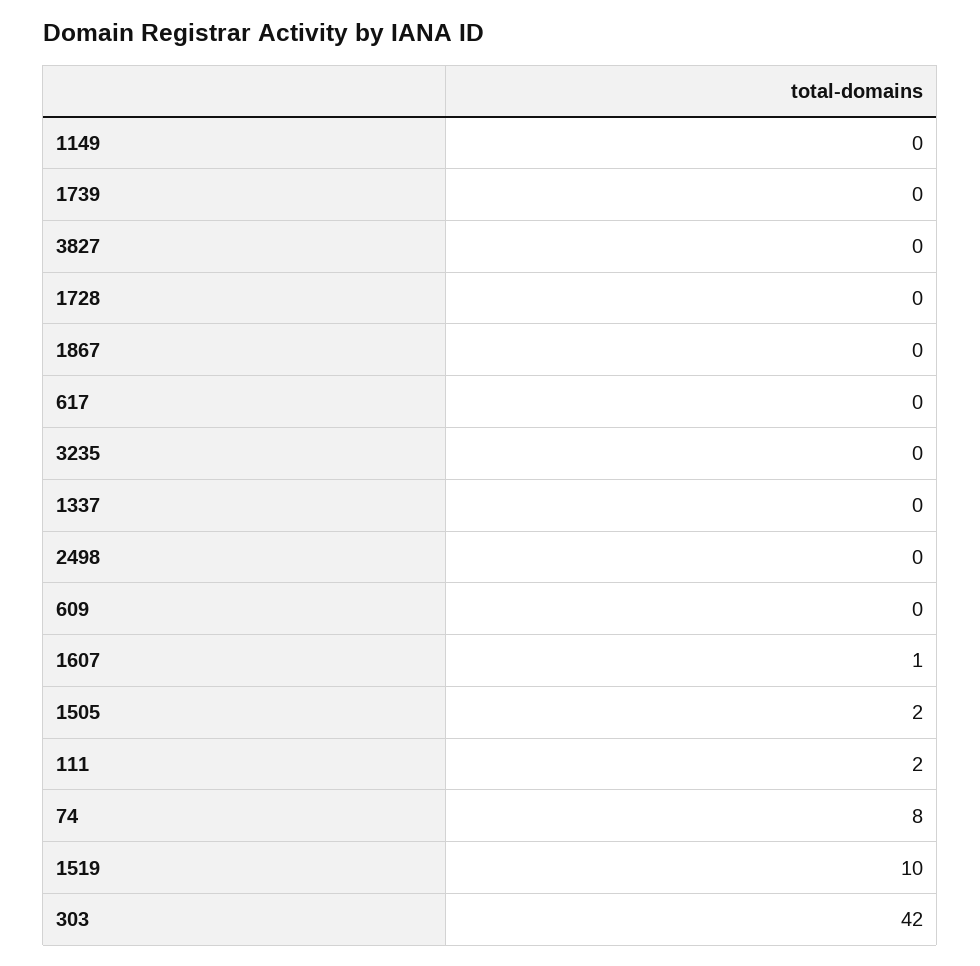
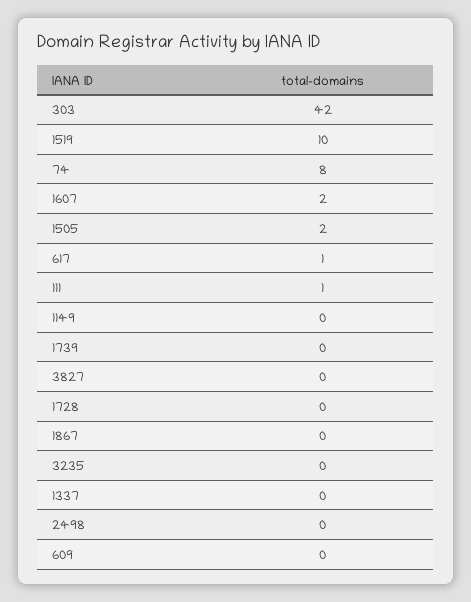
617: 0 -> 1
1607: 1 -> 2
111: 2 -> 1

